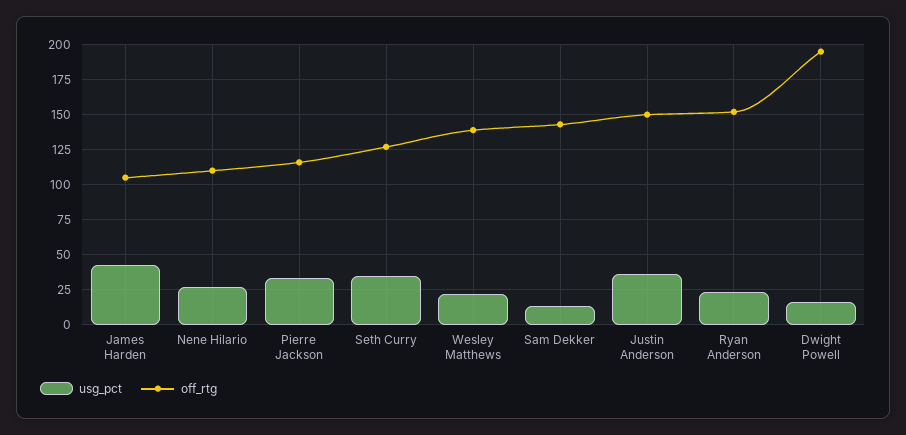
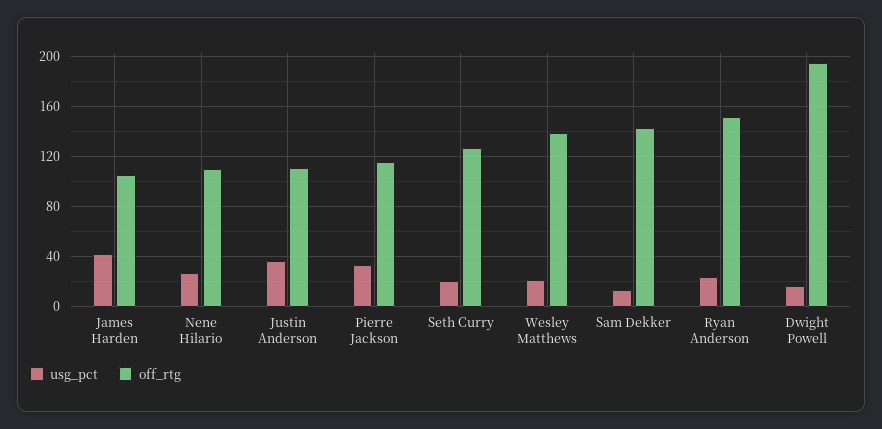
usg_pct, Seth Curry: 35 -> 20
off_rtg, Justin Anderson: 150 -> 110

